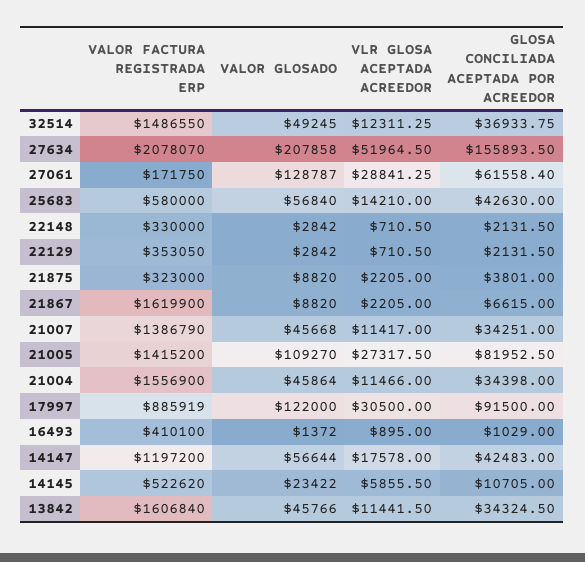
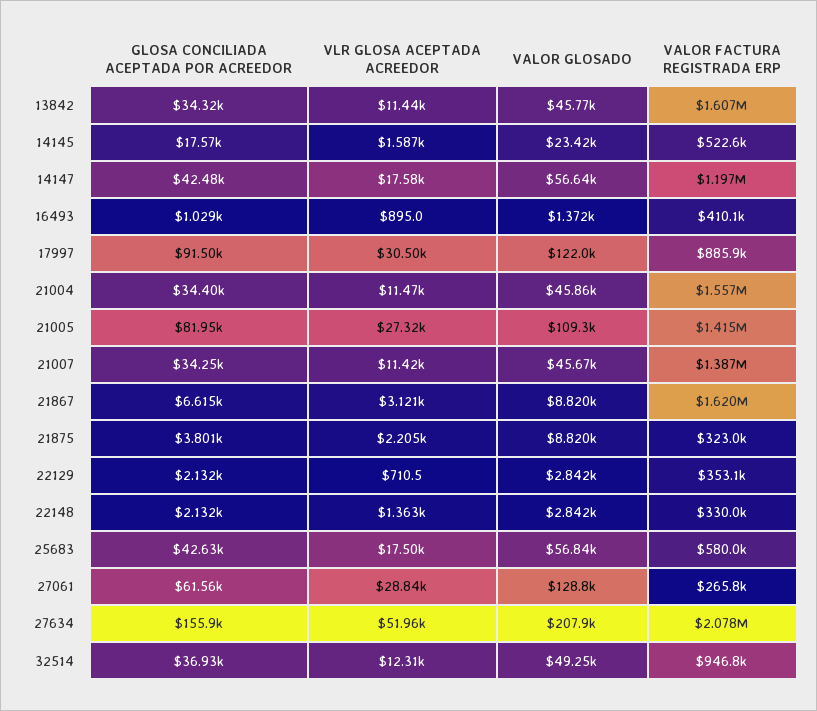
VALOR FACTURA REGISTRADA ERP, 32514: 1486550 -> 946800
VALOR FACTURA REGISTRADA ERP, 27061: 171750 -> 265800
VLR GLOSA ACEPTADA ACREEDOR, 25683: 14210 -> 17500
VLR GLOSA ACEPTADA ACREEDOR, 22148: 710.5 -> 1363
VLR GLOSA ACEPTADA ACREEDOR, 21867: 2205 -> 3121
VLR GLOSA ACEPTADA ACREEDOR, 14145: 5855.5 -> 1587
GLOSA CONCILIADA ACEPTADA POR ACREEDOR, 14145: 10705 -> 17570

